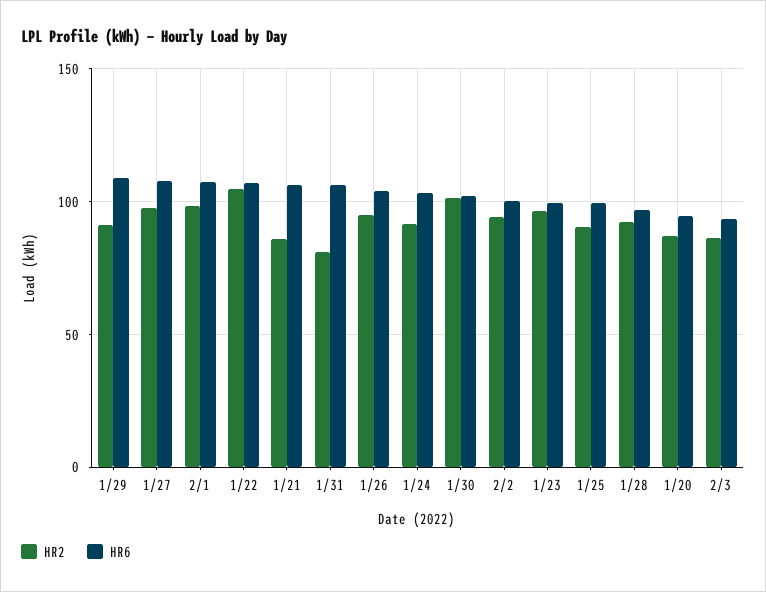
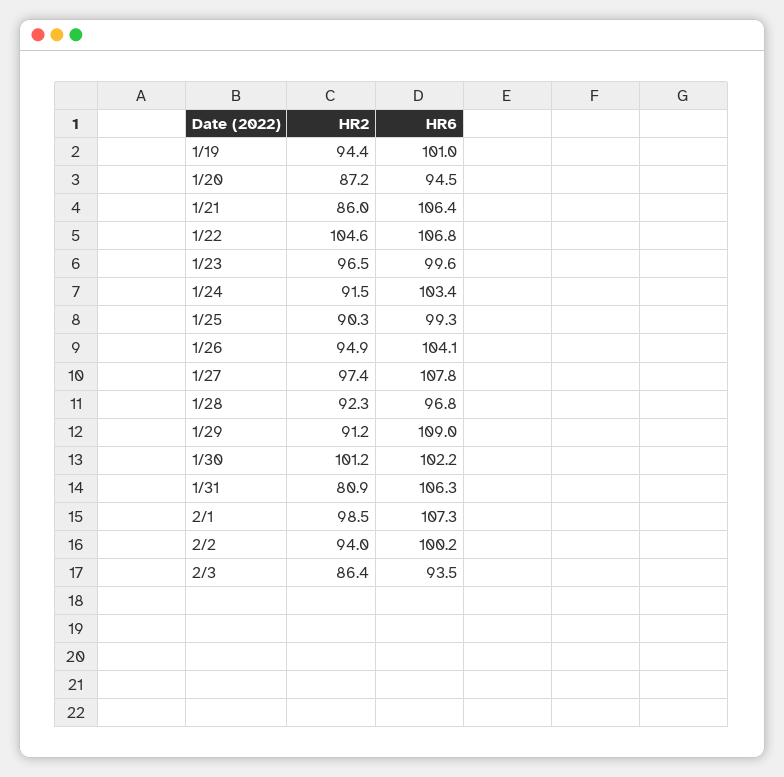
HR2, 1/19: none -> 94.4
HR6, 1/19: none -> 101

